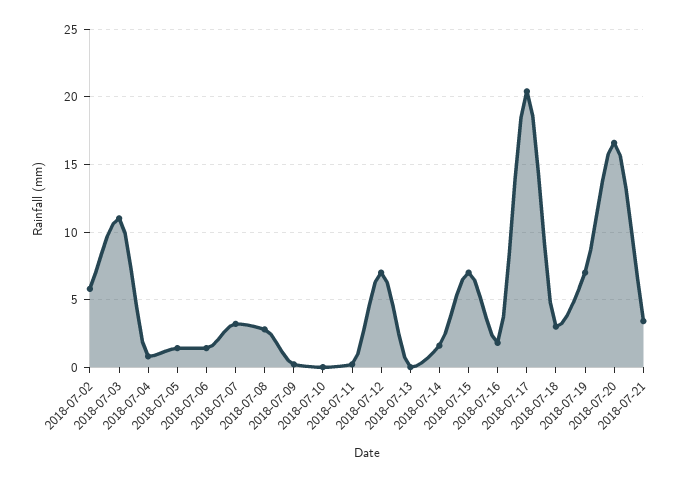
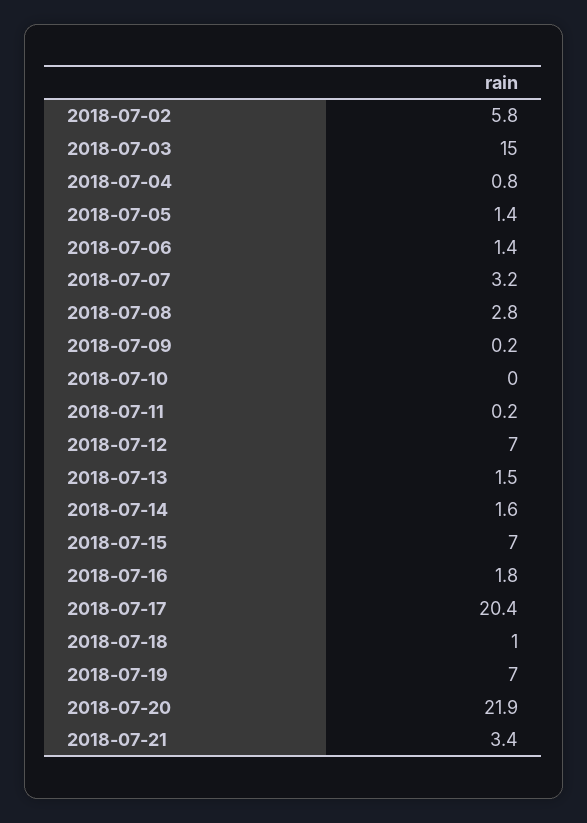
2018-07-03: 11 -> 15
2018-07-13: 0 -> 1.5
2018-07-18: 3 -> 1
2018-07-20: 16.5 -> 21.9

